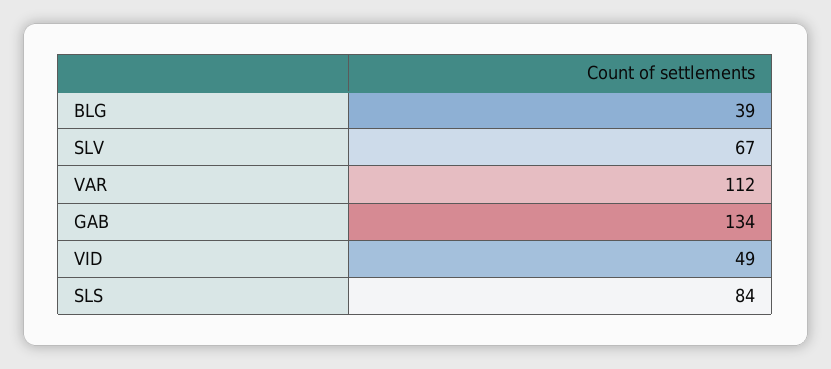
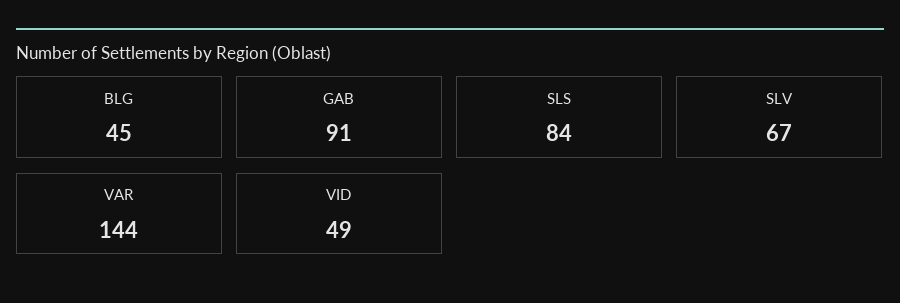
BLG: 39 -> 45
VAR: 112 -> 144
GAB: 134 -> 91

